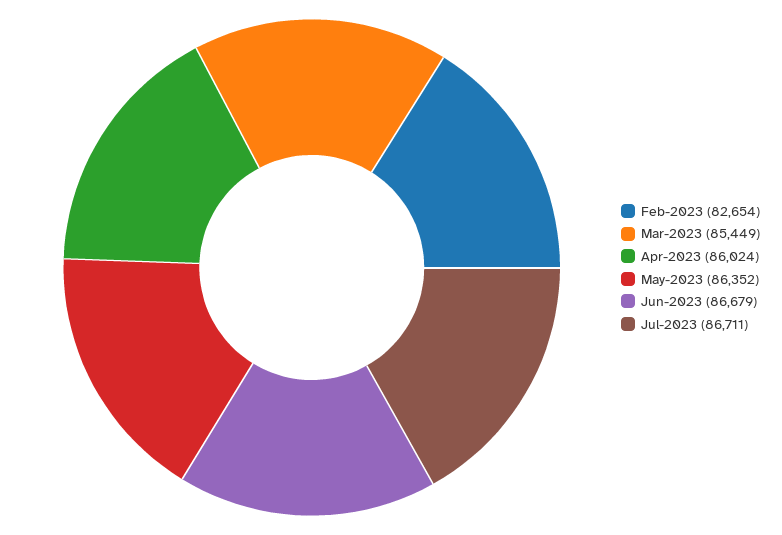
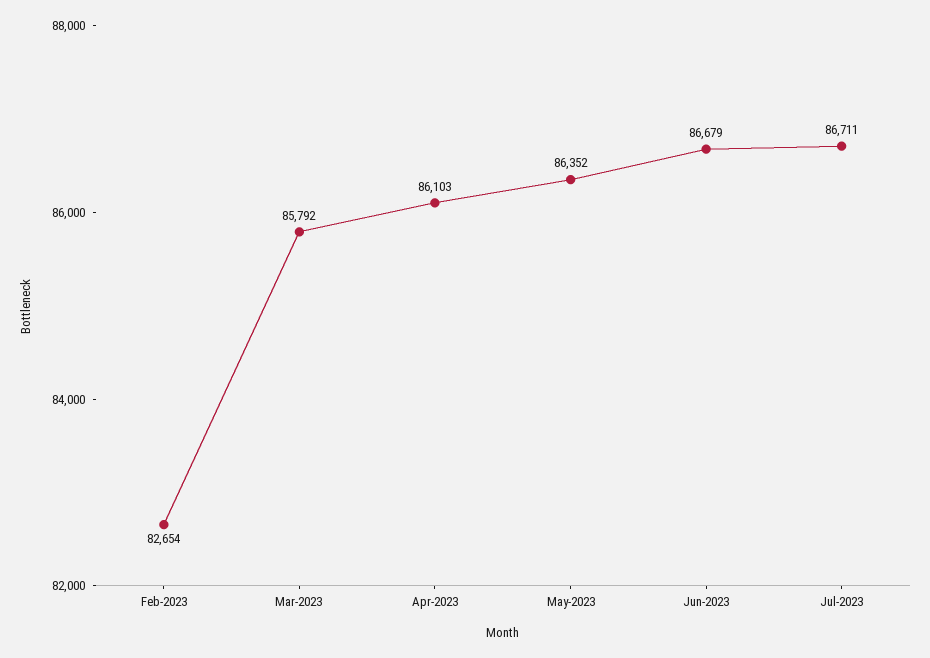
Mar-2023: 85449 -> 85792
Apr-2023: 86024 -> 86103

